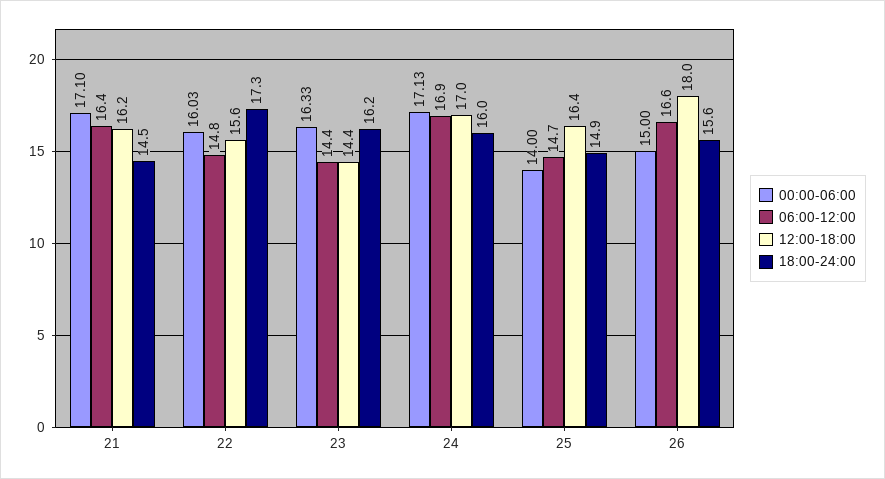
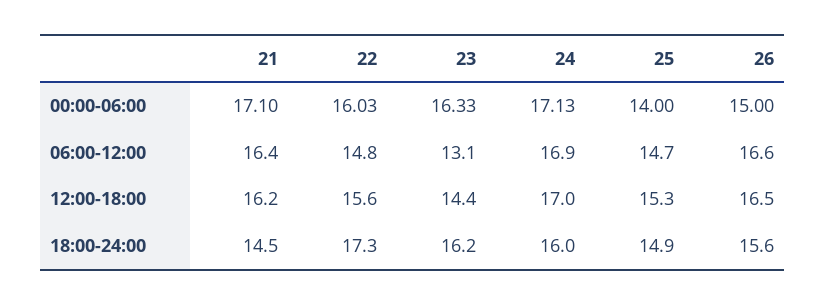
06:00-12:00, 23: 14.4 -> 13.1
12:00-18:00, 25: 16.4 -> 15.3
12:00-18:00, 26: 18 -> 16.5

